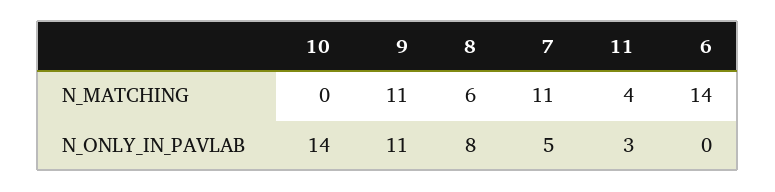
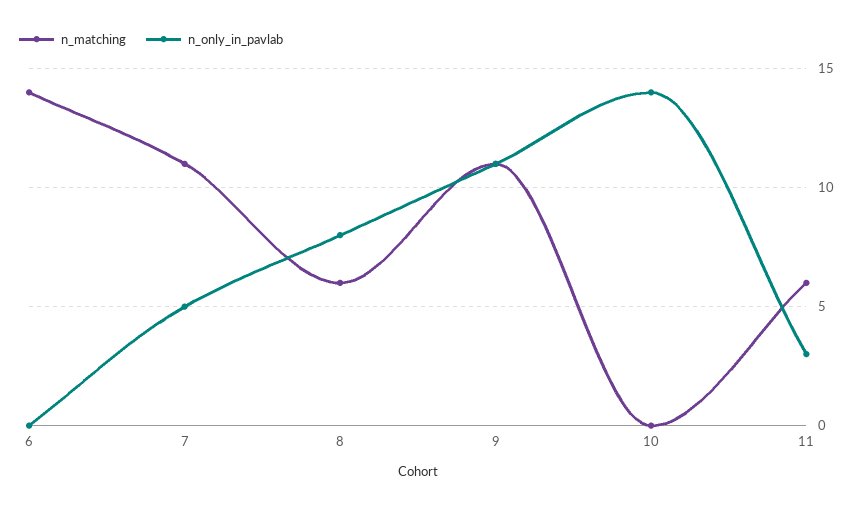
N_MATCHING, 11: 4 -> 6

